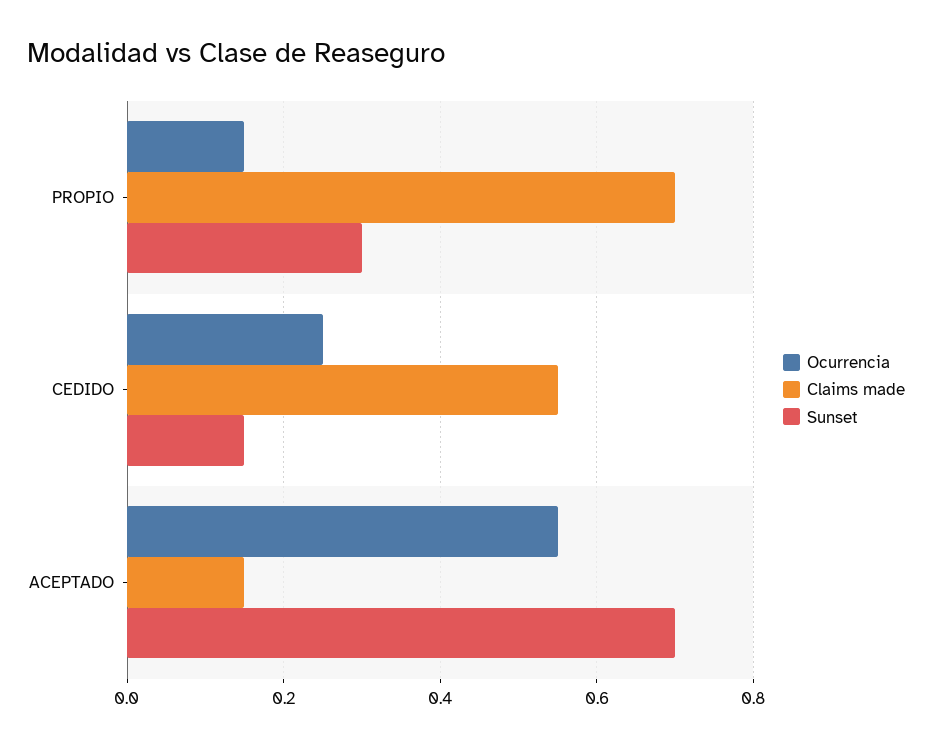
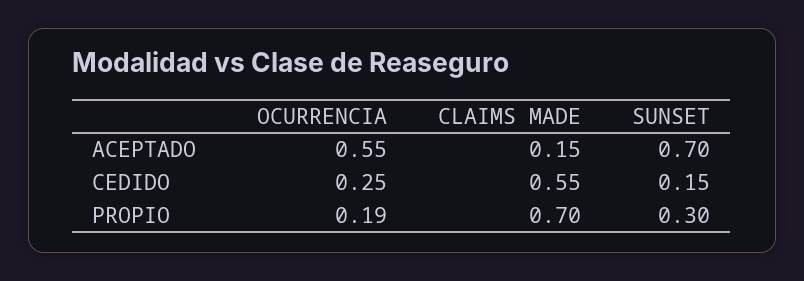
Ocurrencia, PROPIO: 0.15 -> 0.19

